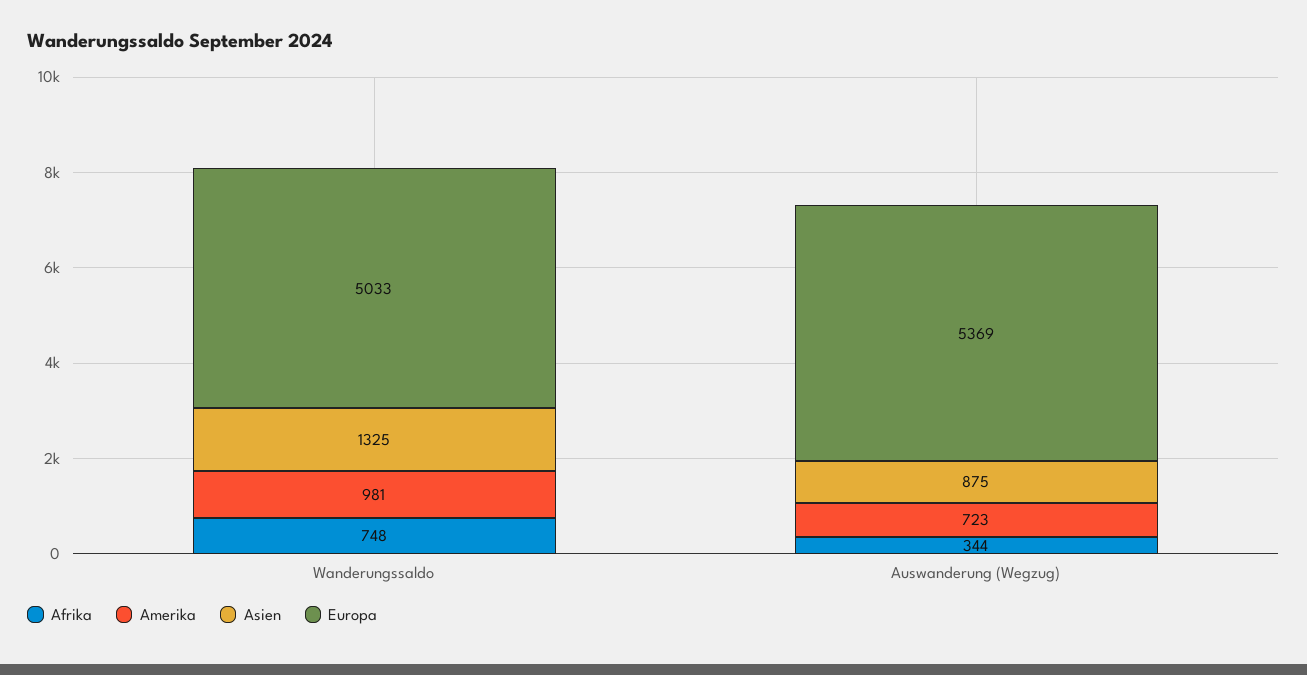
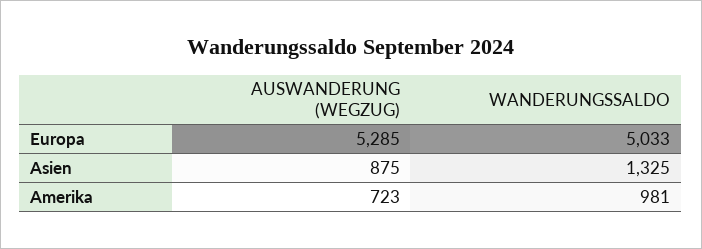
Afrika, Wanderungssaldo: 748 -> none
Afrika, Auswanderung (Wegzug): 344 -> none
Europa, Auswanderung (Wegzug): 5369 -> 5285

